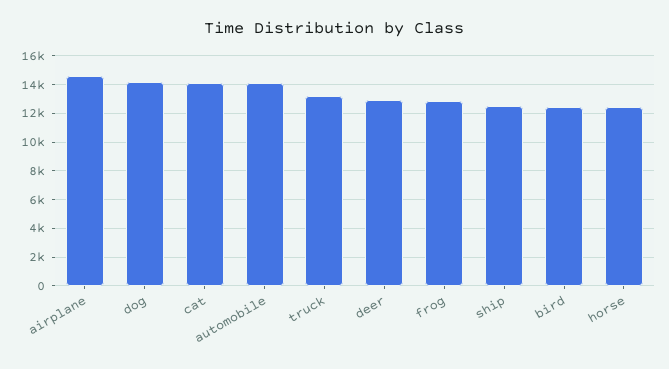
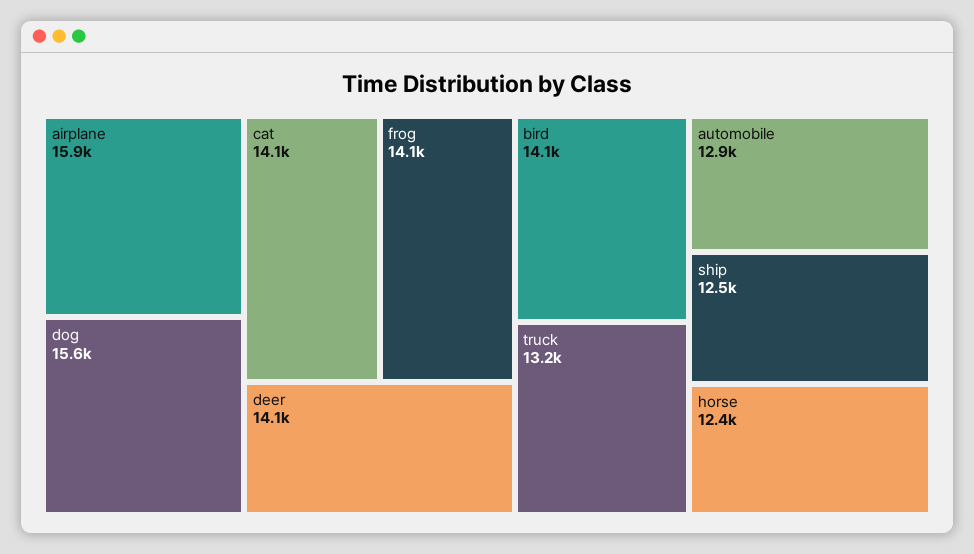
airplane: 14500 -> 15900
dog: 14000 -> 15600
automobile: 14000 -> 12900
deer: 13000 -> 14100
frog: 13000 -> 14100
bird: 12500 -> 14100

